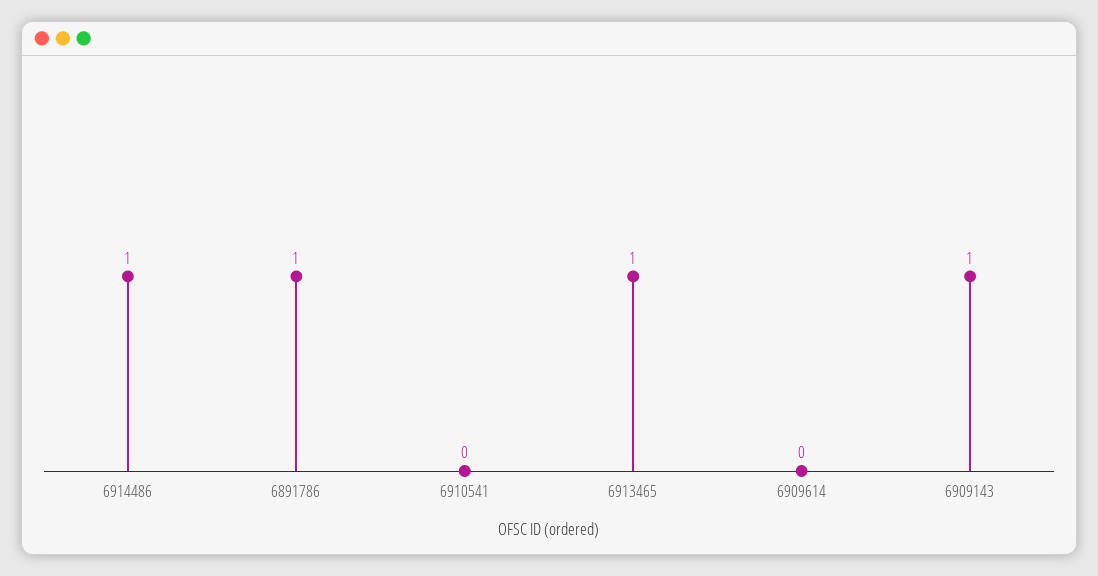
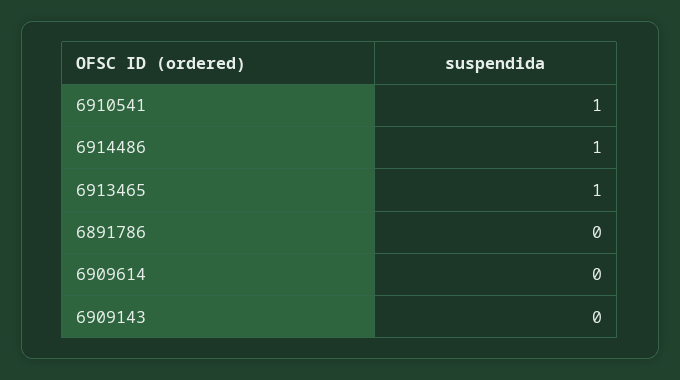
6891786: 1 -> 0
6910541: 0 -> 1
6909143: 1 -> 0

